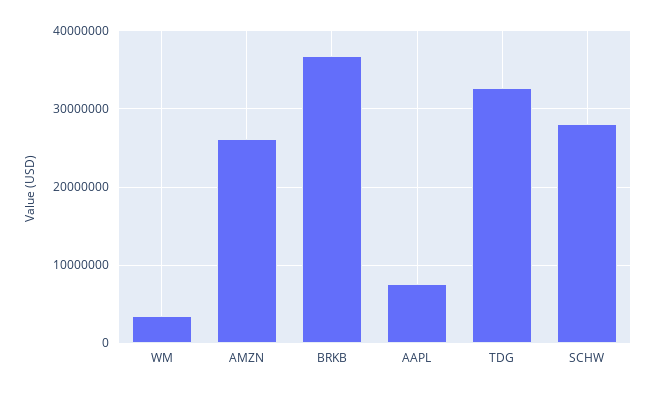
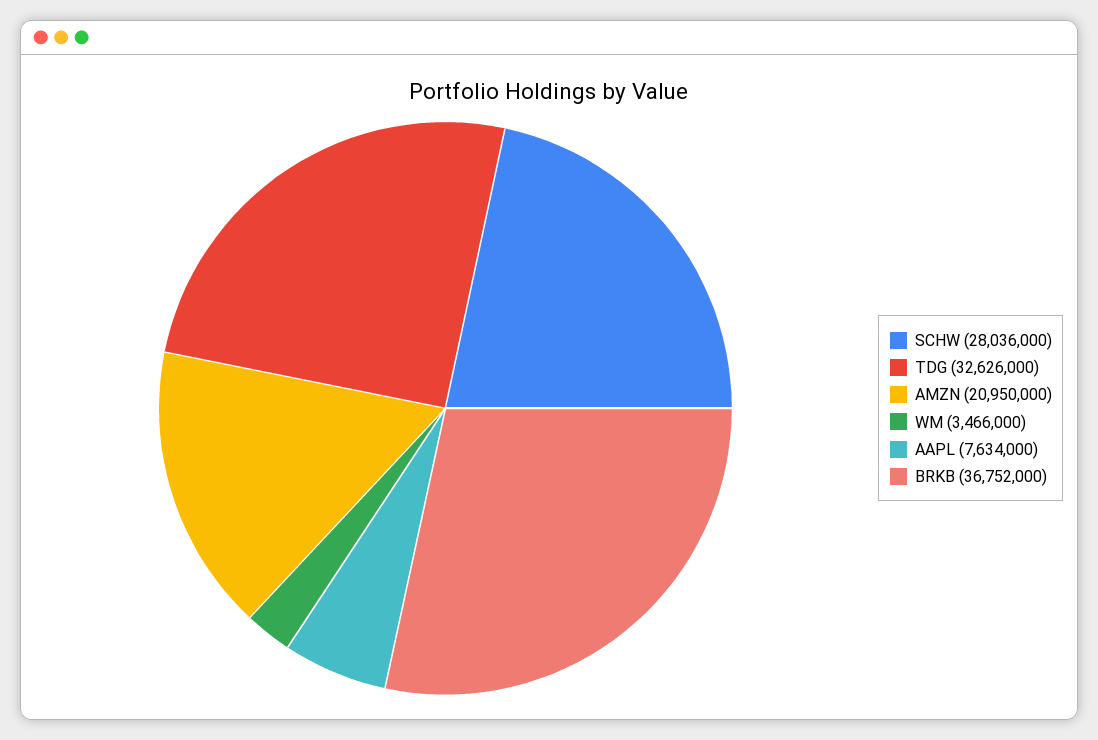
AMZN: 26000000 -> 20950000

